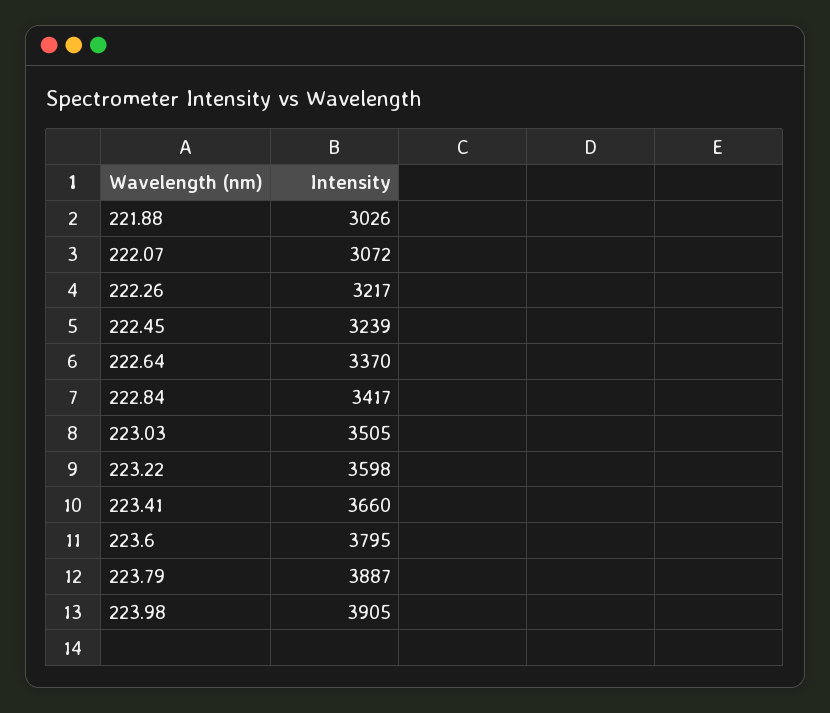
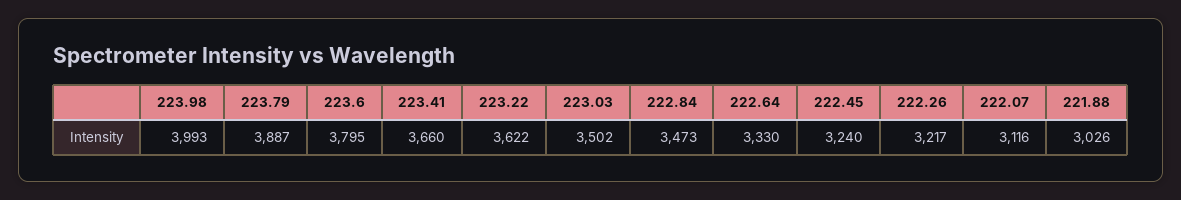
222.07: 3072 -> 3116
222.45: 3239 -> 3240
222.64: 3370 -> 3330
222.84: 3417 -> 3473
223.03: 3505 -> 3502
223.22: 3598 -> 3622
223.98: 3905 -> 3993

